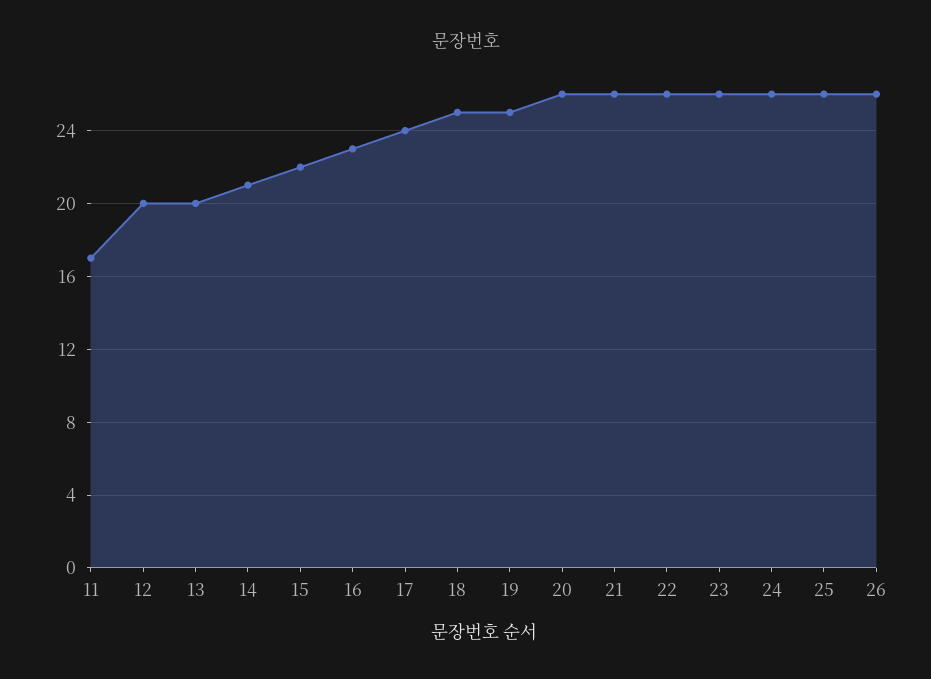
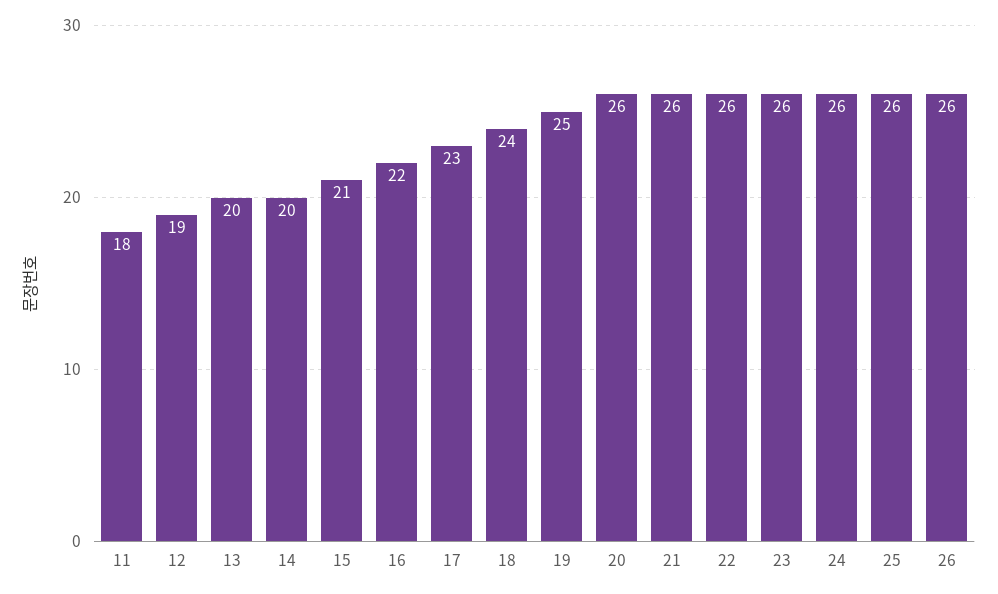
11: 17 -> 18
12: 20 -> 19
14: 21 -> 20
15: 22 -> 21
16: 23 -> 22
17: 24 -> 23
18: 25 -> 24

